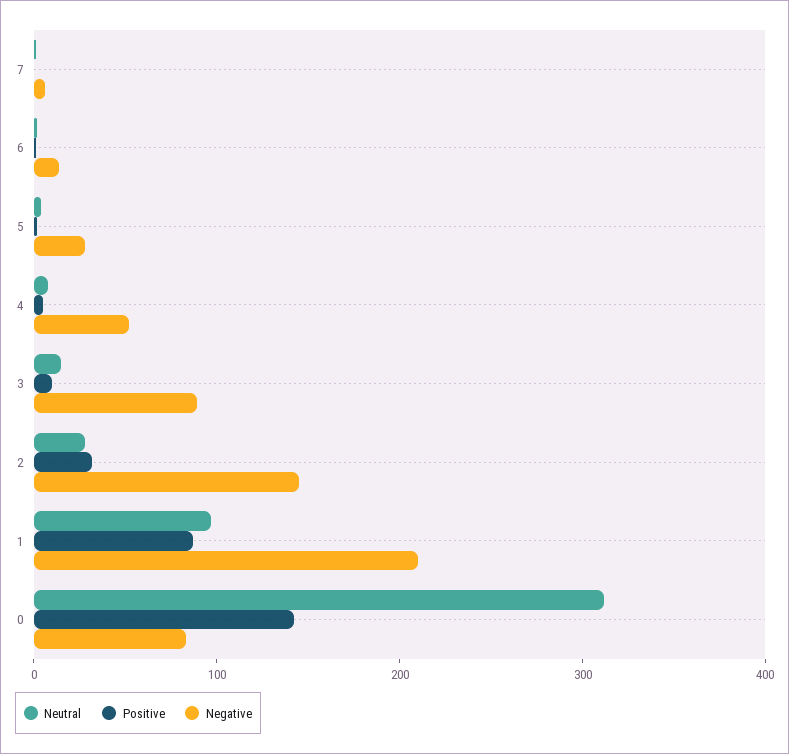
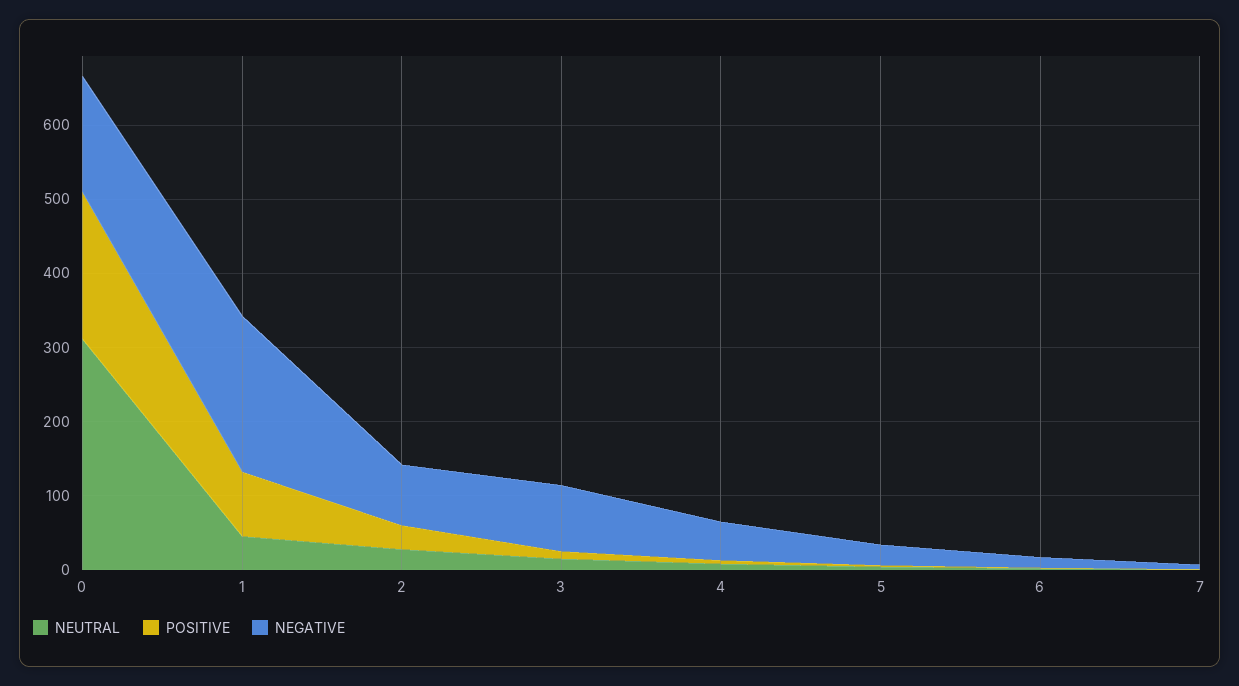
Negative, 2: 140 -> 80
Neutral, 1: 100 -> 40
Positive, 0: 140 -> 200
Negative, 0: 80 -> 160

